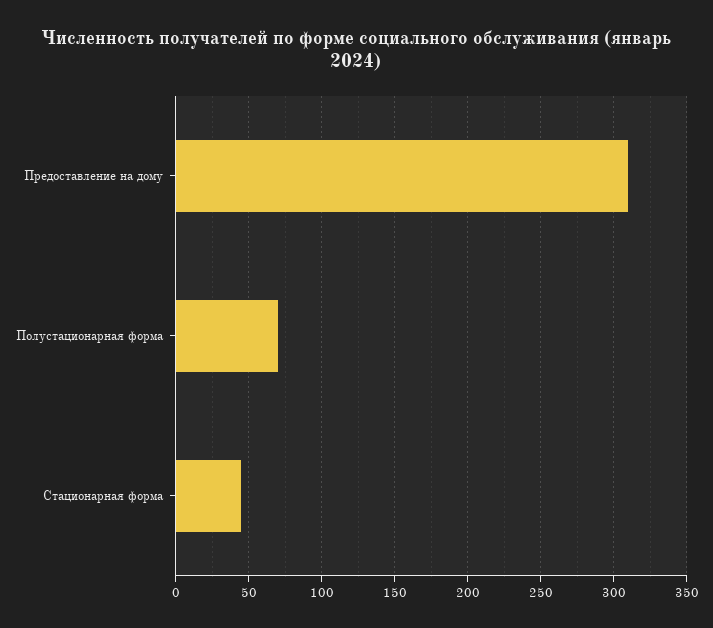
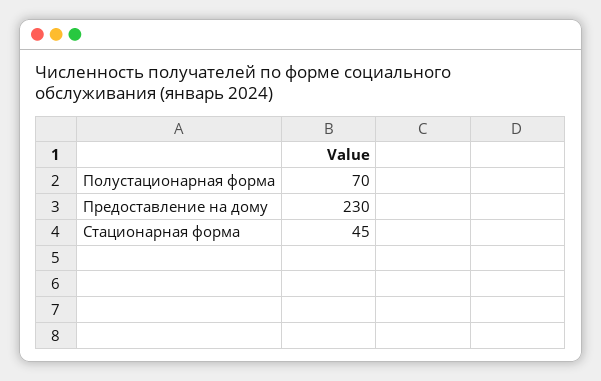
Предоставление на дому: 310 -> 230

